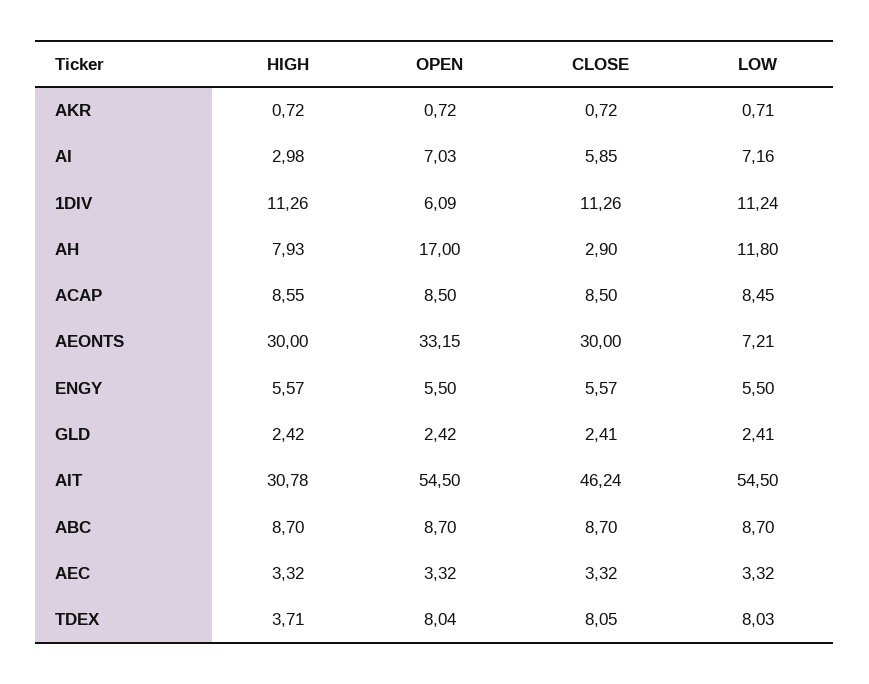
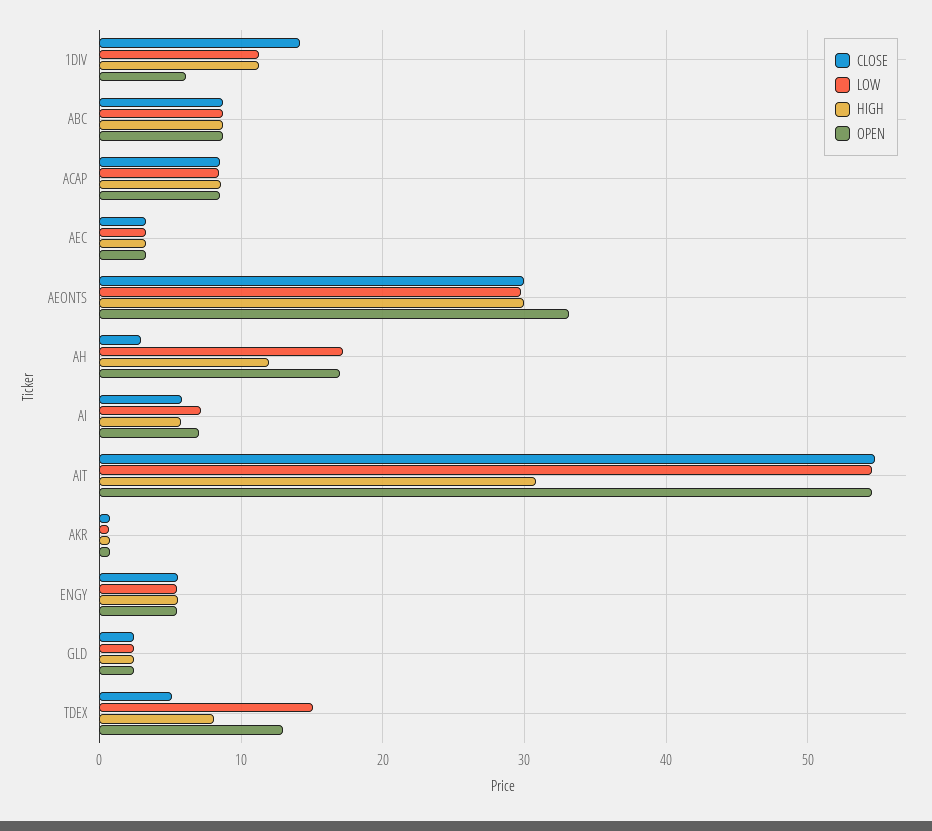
HIGH, AI: 2.98 -> 6
CLOSE, 1DIV: 11.26 -> 14
HIGH, AH: 7.93 -> 12
LOW, AH: 11.8 -> 17
LOW, AEONTS: 7.21 -> 30
CLOSE, AIT: 46.24 -> 55
HIGH, TDEX: 3.71 -> 8
OPEN, TDEX: 8.04 -> 13
CLOSE, TDEX: 8.05 -> 5
LOW, TDEX: 8.03 -> 15

